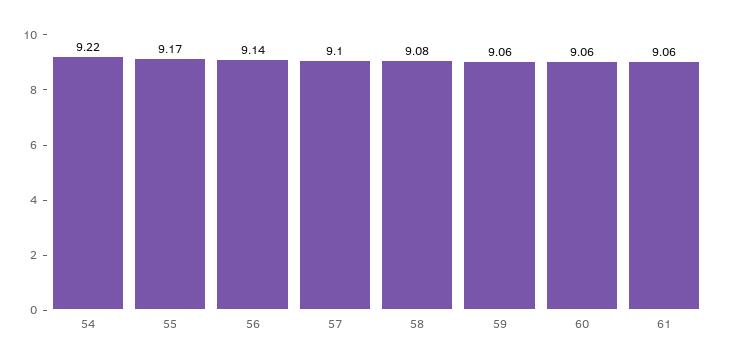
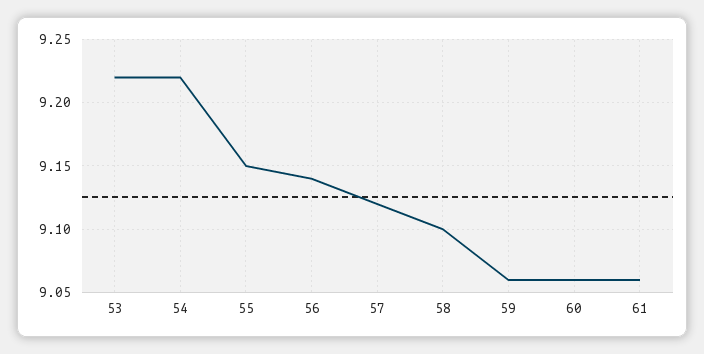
55: 9.17 -> 9.15
57: 9.1 -> 9.12
58: 9.08 -> 9.1
53: none -> 9.22

